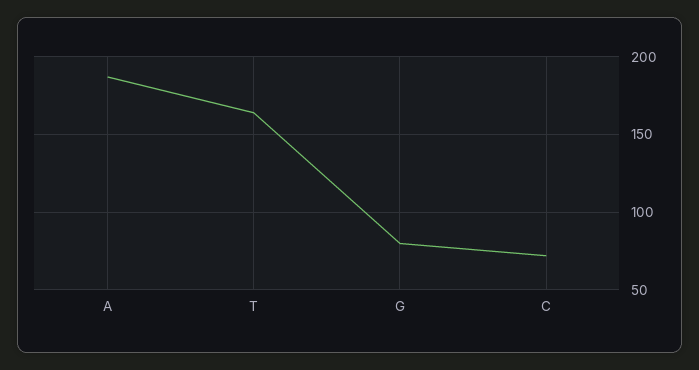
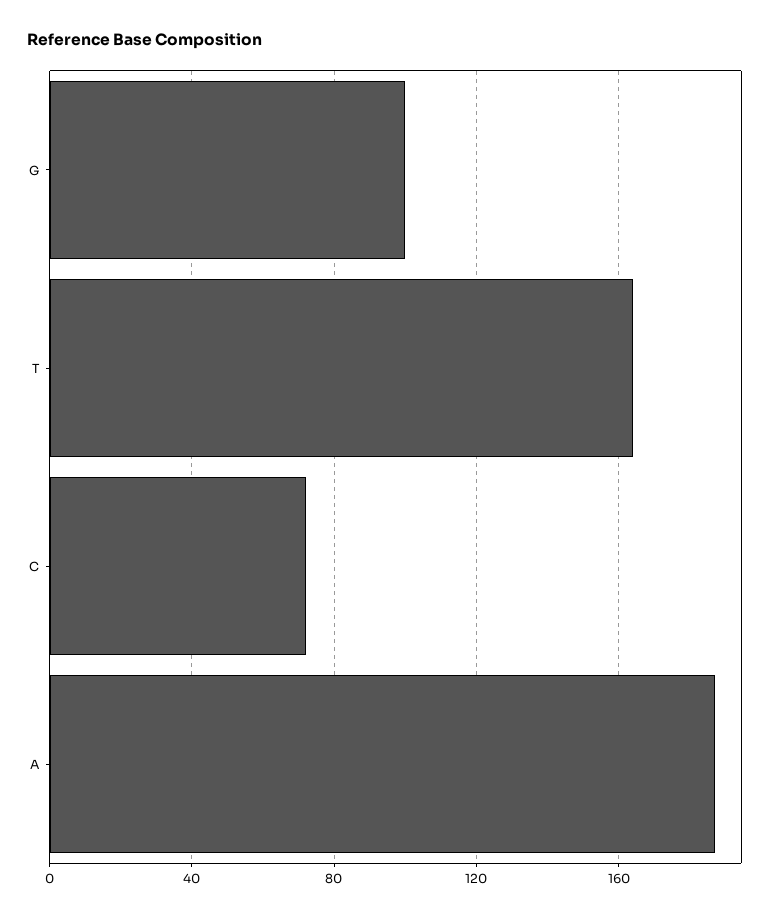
G: 80 -> 100

